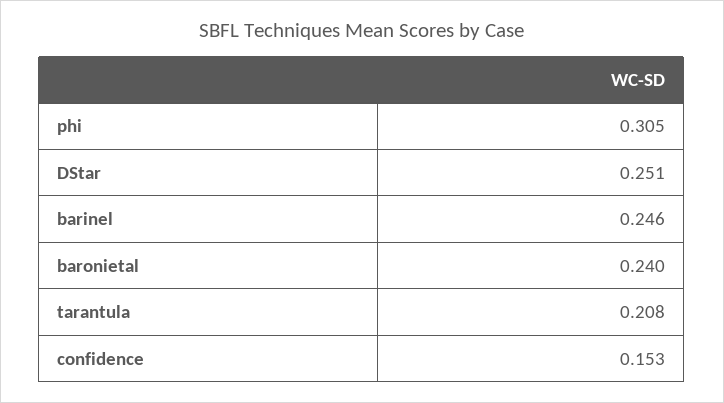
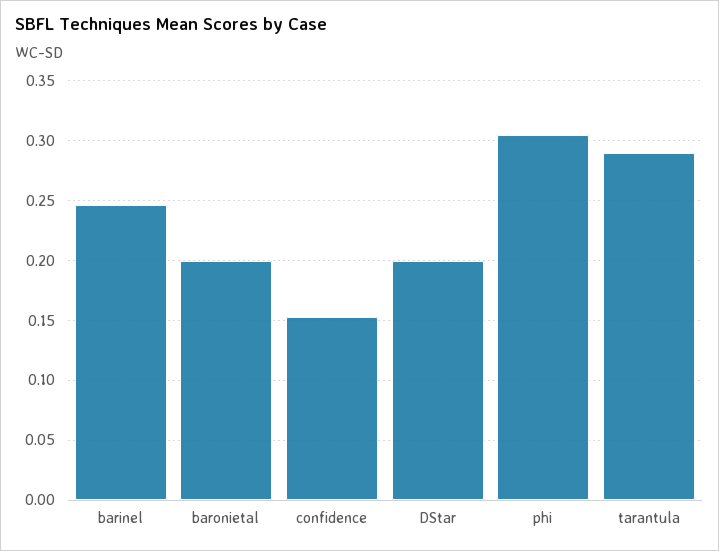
DStar: 0.251 -> 0.2
baronietal: 0.24 -> 0.2
tarantula: 0.208 -> 0.29

